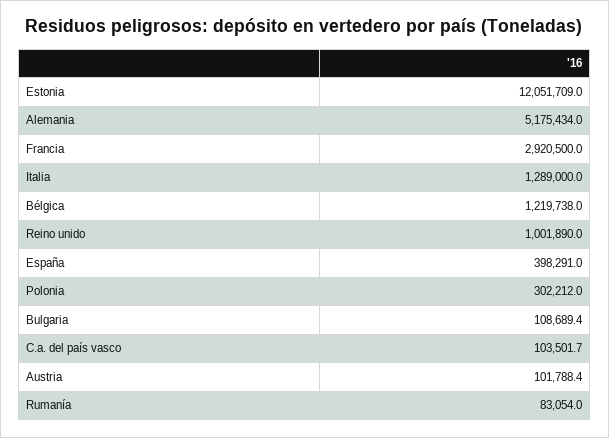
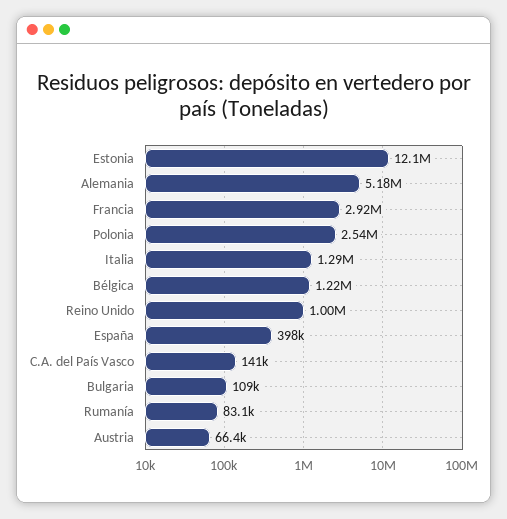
Polonia: 302212 -> 2540000
C.a. del país vasco: 103501.7 -> 141000
Austria: 101788.4 -> 66400

